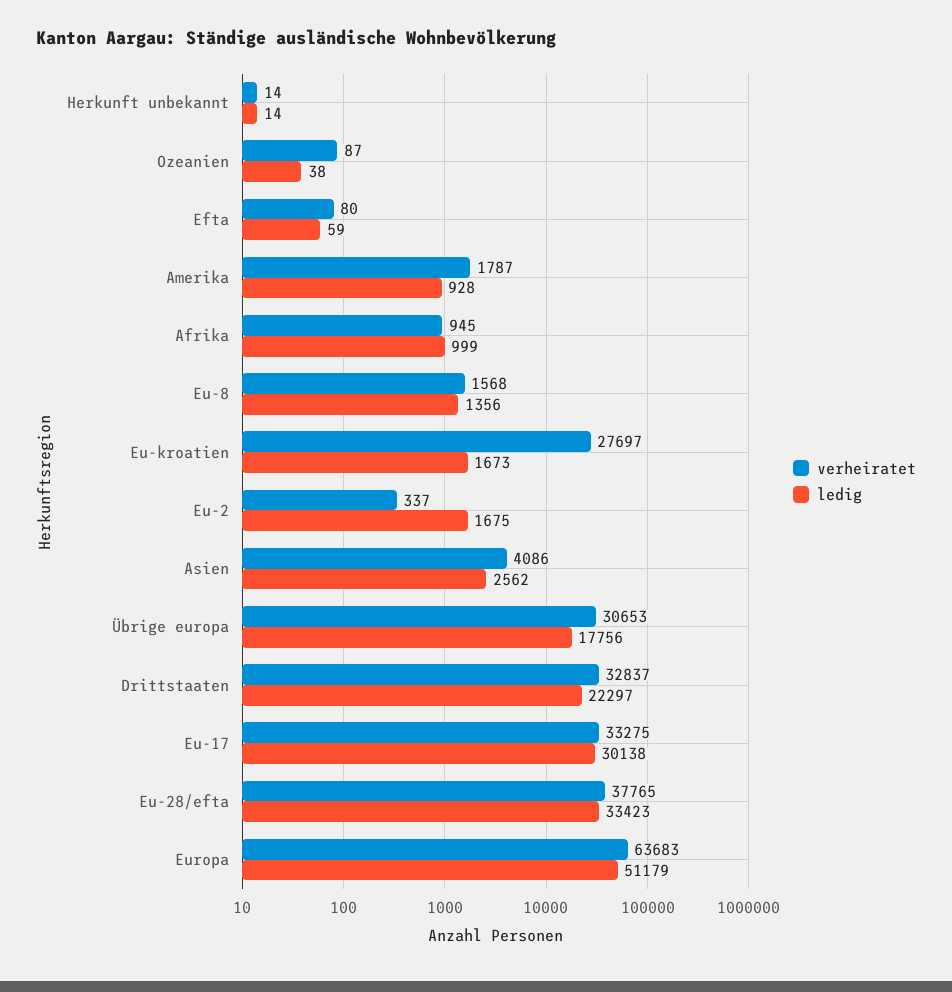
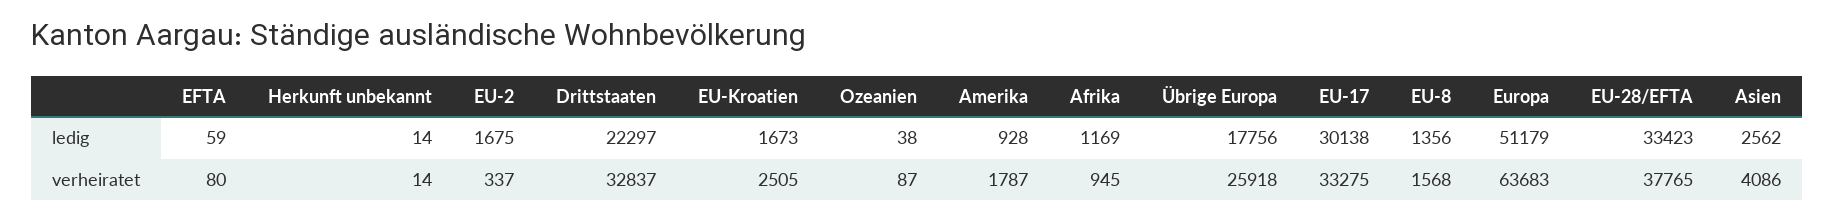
ledig, Afrika: 999 -> 1169
verheiratet, Eu-kroatien: 27697 -> 2505
verheiratet, Übrige europa: 30653 -> 25918

